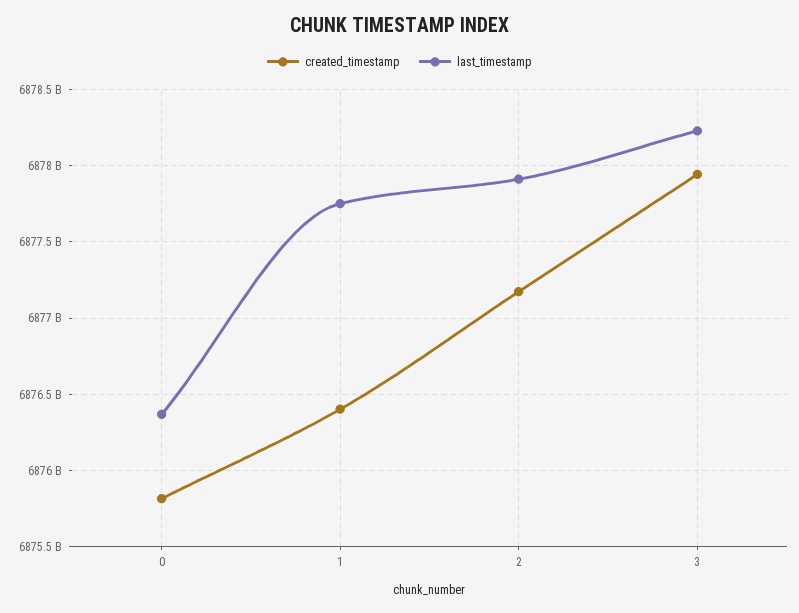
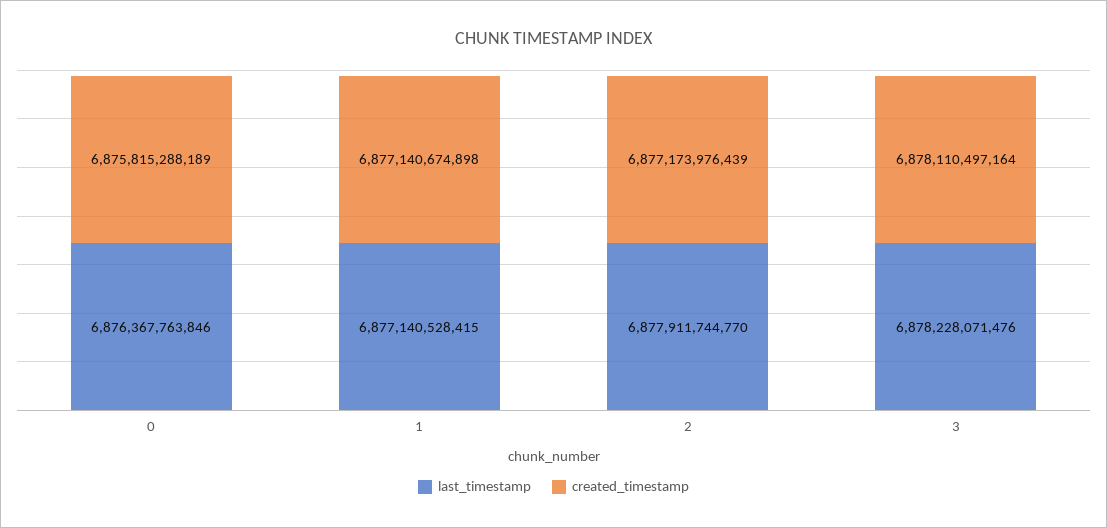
created_timestamp, 1: 6876400000000 -> 6877140674898
last_timestamp, 1: 6877750000000 -> 6877140528415
created_timestamp, 3: 6877950000000 -> 6878110497164

